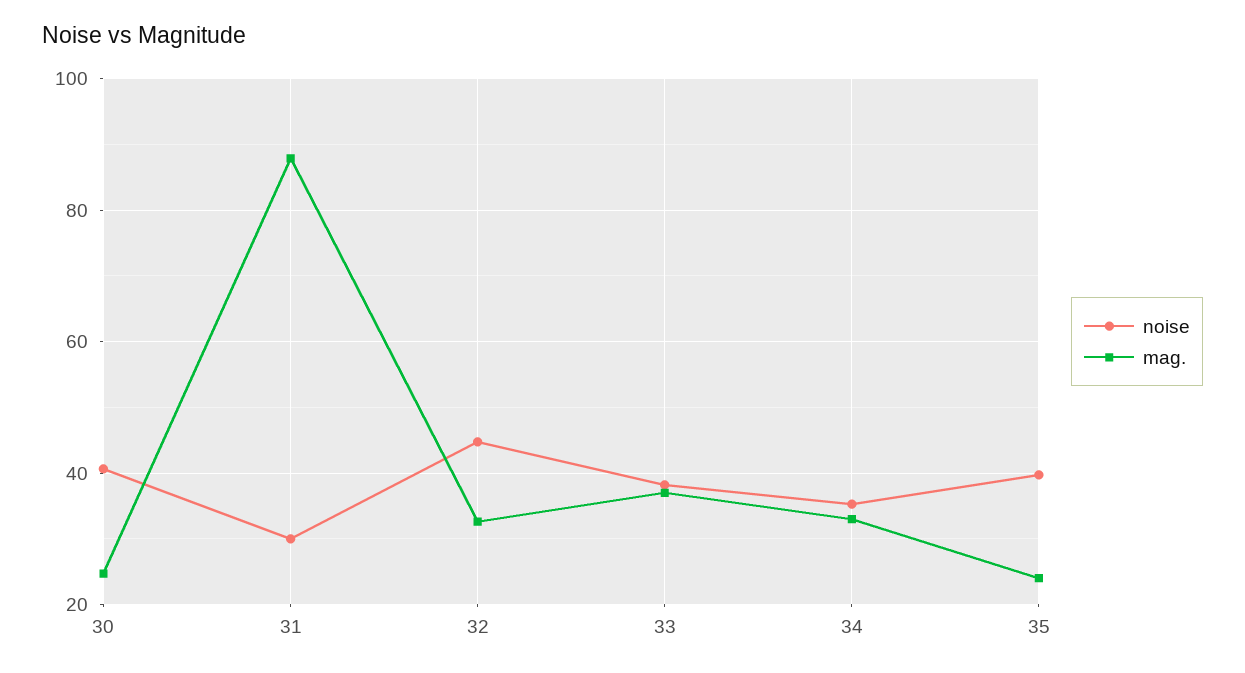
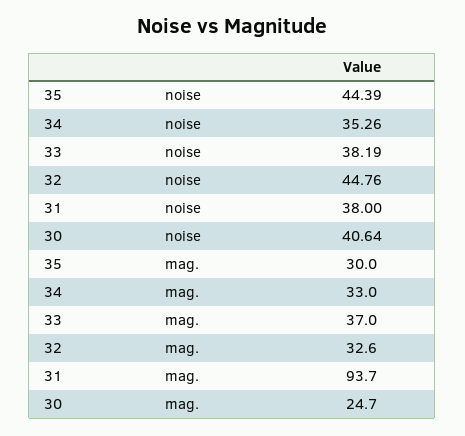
noise, 31: 30 -> 38
mag., 31: 88 -> 93.7
noise, 35: 40 -> 44.39
mag., 35: 24 -> 30

